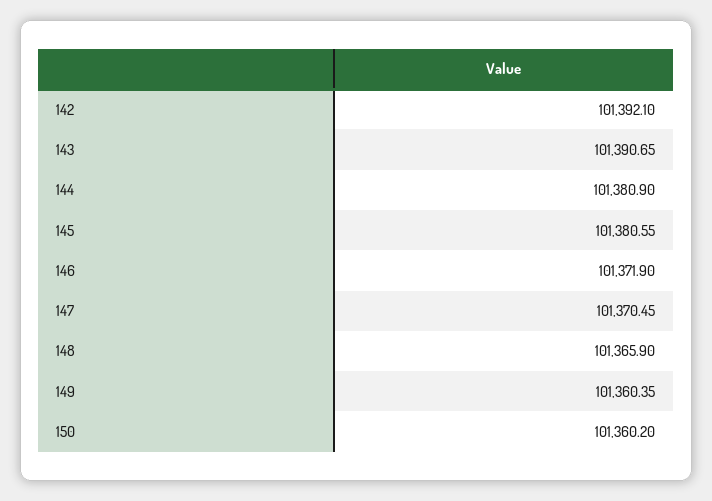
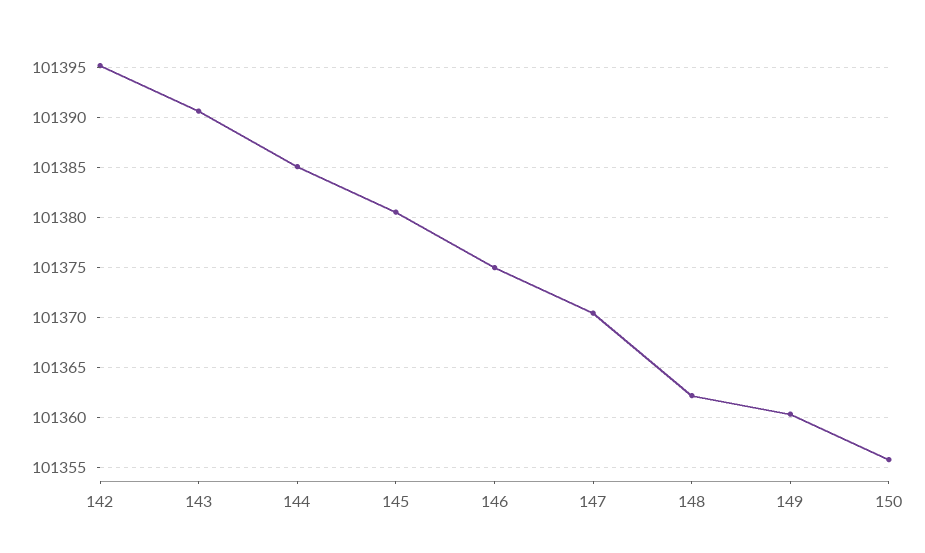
142: 101392.1 -> 101395
144: 101380.9 -> 101385
146: 101371.9 -> 101375
148: 101365.9 -> 101362
150: 101360.2 -> 101356

